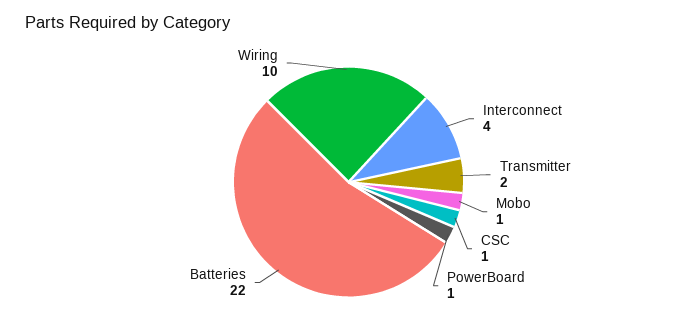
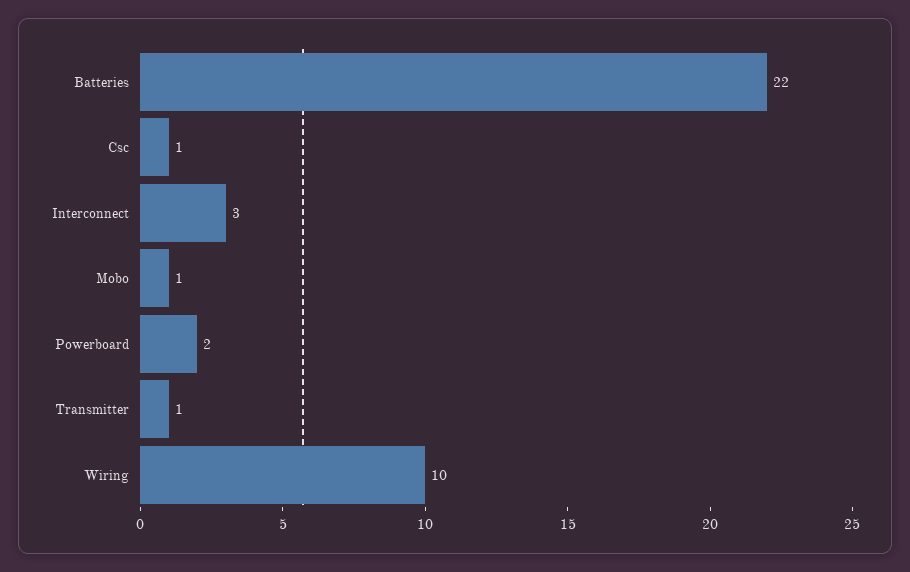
Interconnect: 4 -> 3
Transmitter: 2 -> 1
PowerBoard: 1 -> 2

